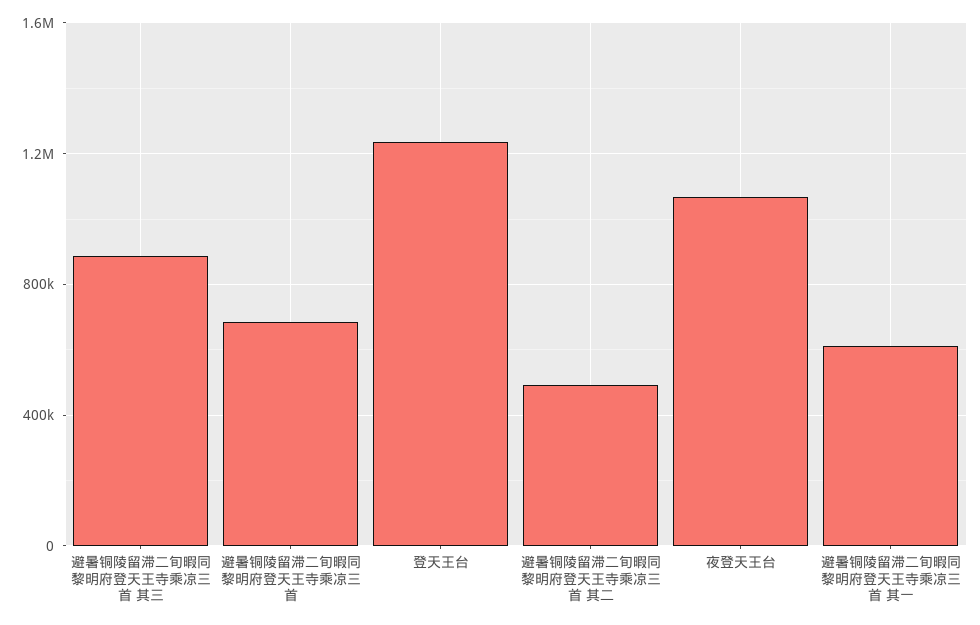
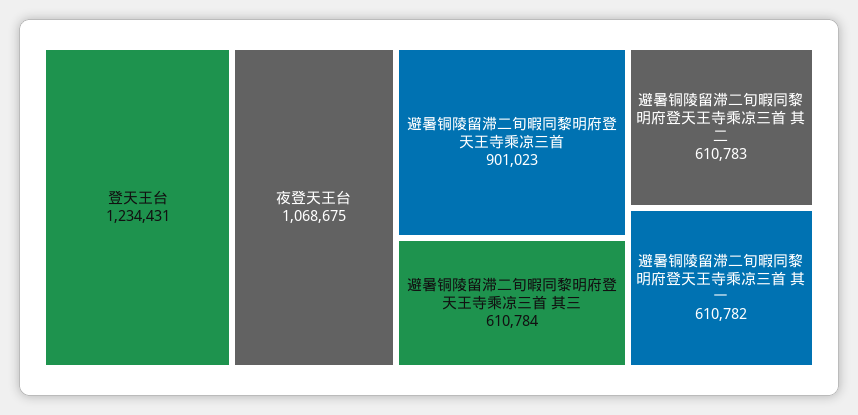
避暑铜陵留滞二旬暇同黎明府登天王寺乘凉三首 其三: 900000 -> 610784
避暑铜陵留滞二旬暇同黎明府登天王寺乘凉三首: 700000 -> 901023
避暑铜陵留滞二旬暇同黎明府登天王寺乘凉三首 其二: 500000 -> 610783

